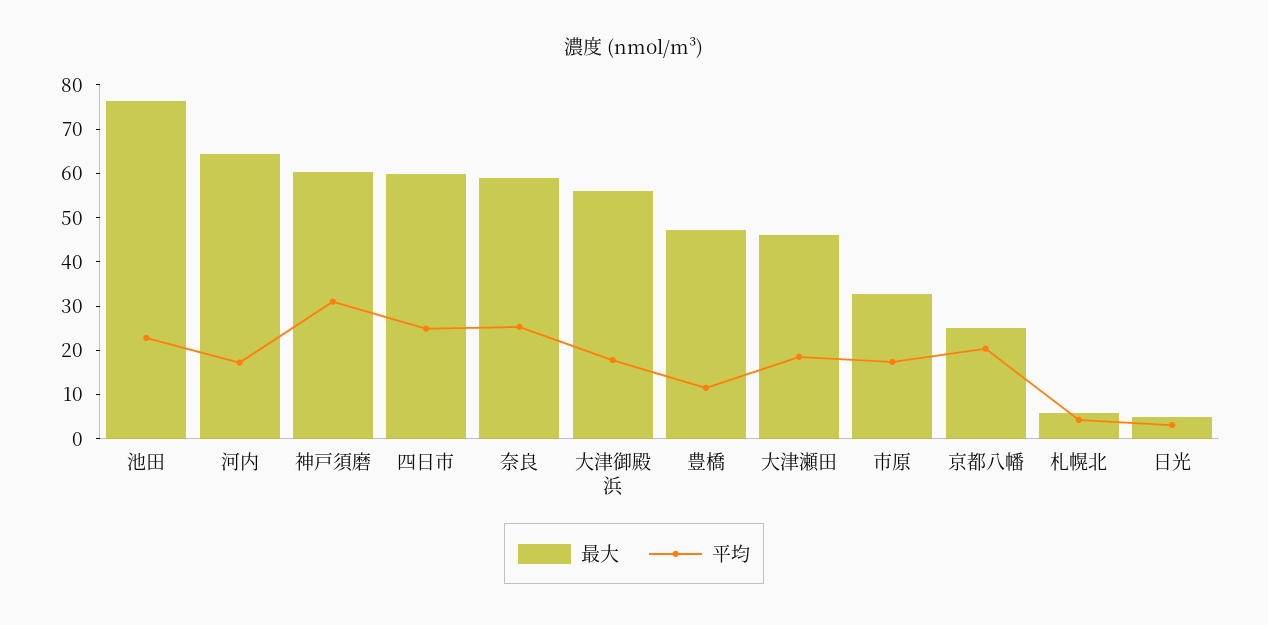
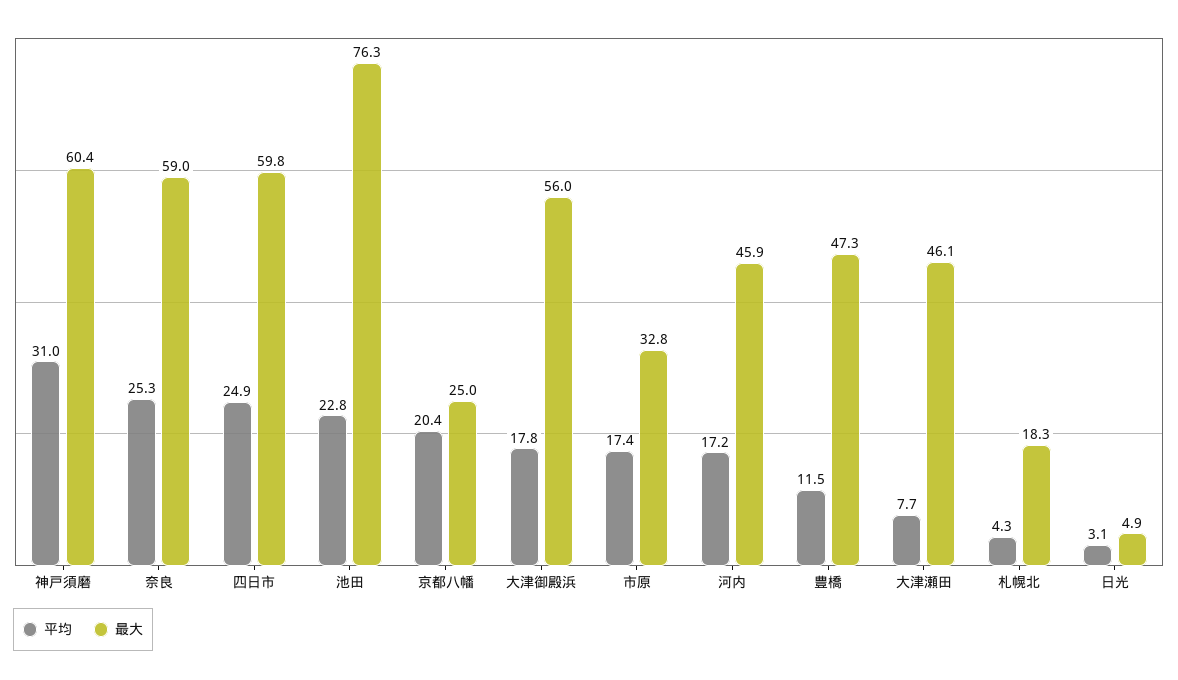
最大, 河内: 64 -> 45.9
平均, 大津瀬田: 18 -> 7.7
最大, 札幌北: 6 -> 18.3

